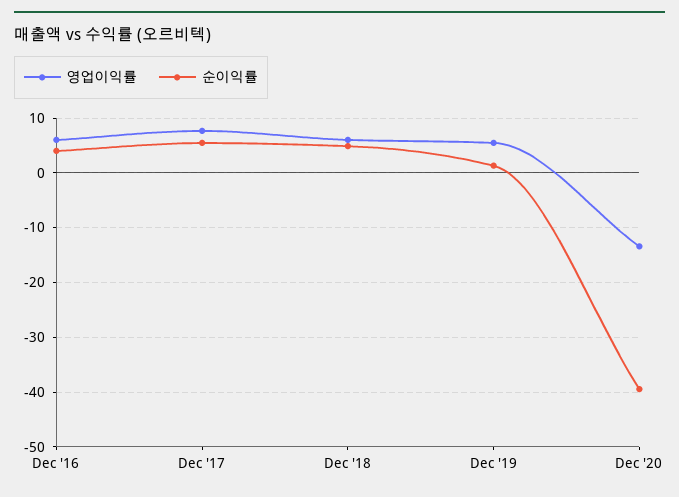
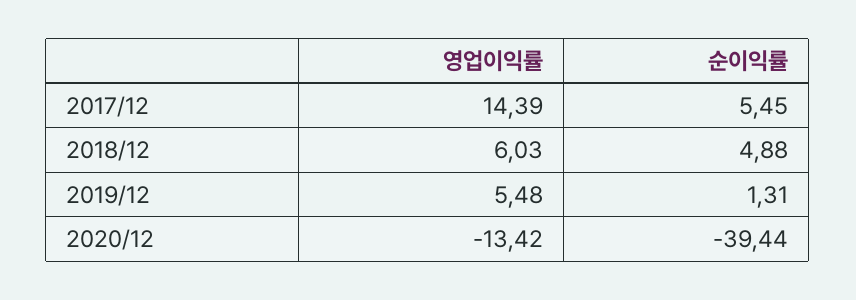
영업이익률, Dec '16: 6 -> none
순이익률, Dec '16: 4 -> none
영업이익률, Dec '17: 8 -> 14.39

